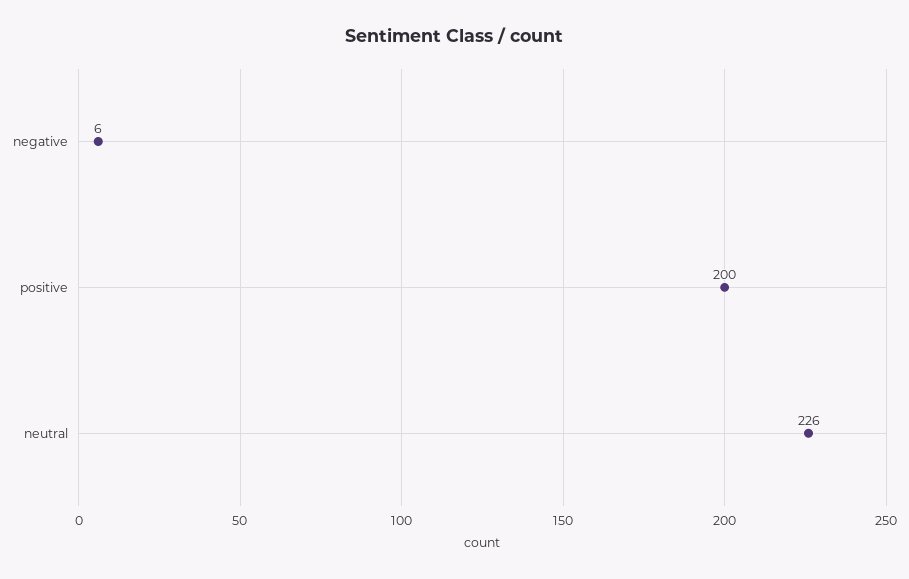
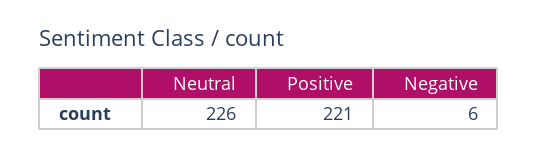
positive: 200 -> 221

